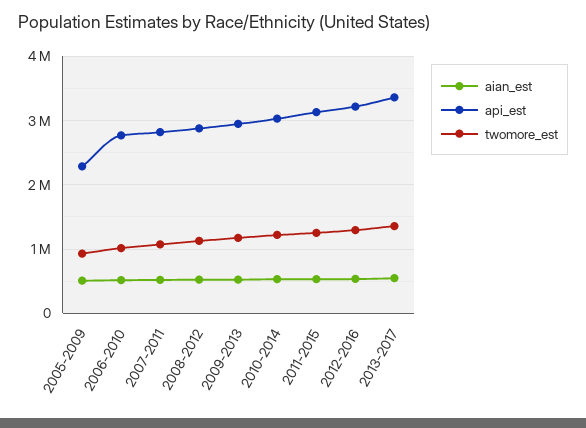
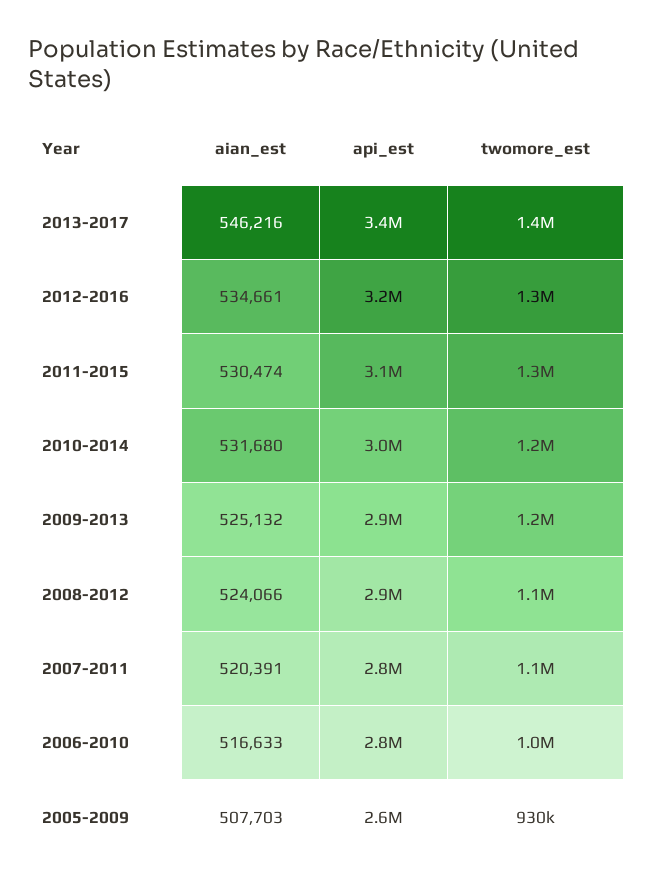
api_est, 2005-2009: 2300000 -> 2600000

